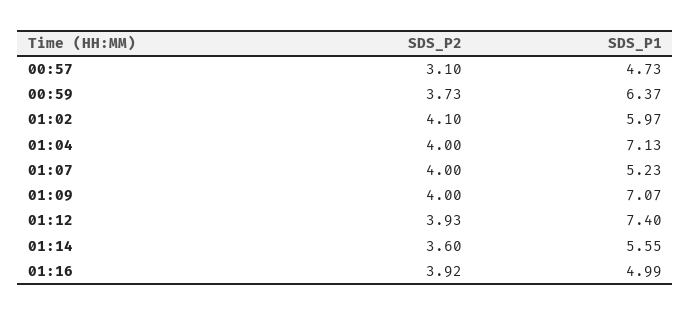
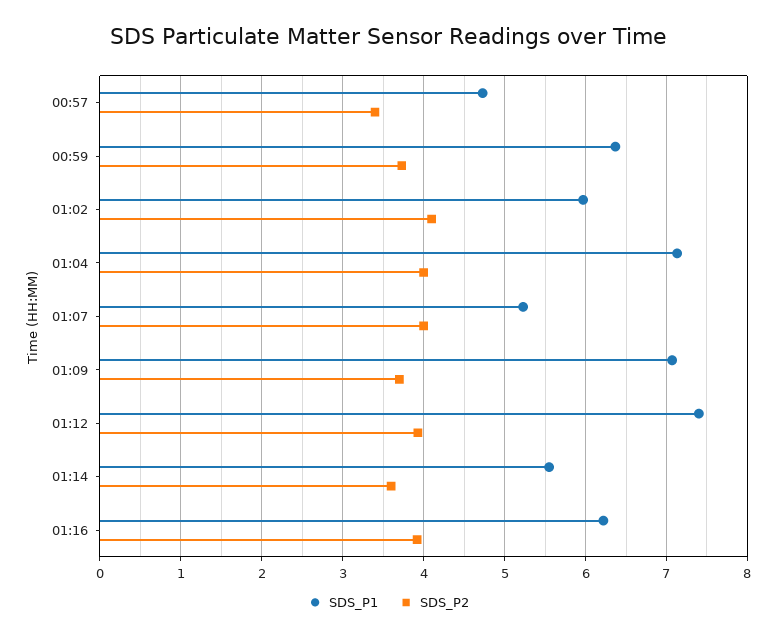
SDS_P2, 00:57: 3.1 -> 3.4
SDS_P2, 01:09: 4 -> 3.7
SDS_P1, 01:16: 4.99 -> 6.2

